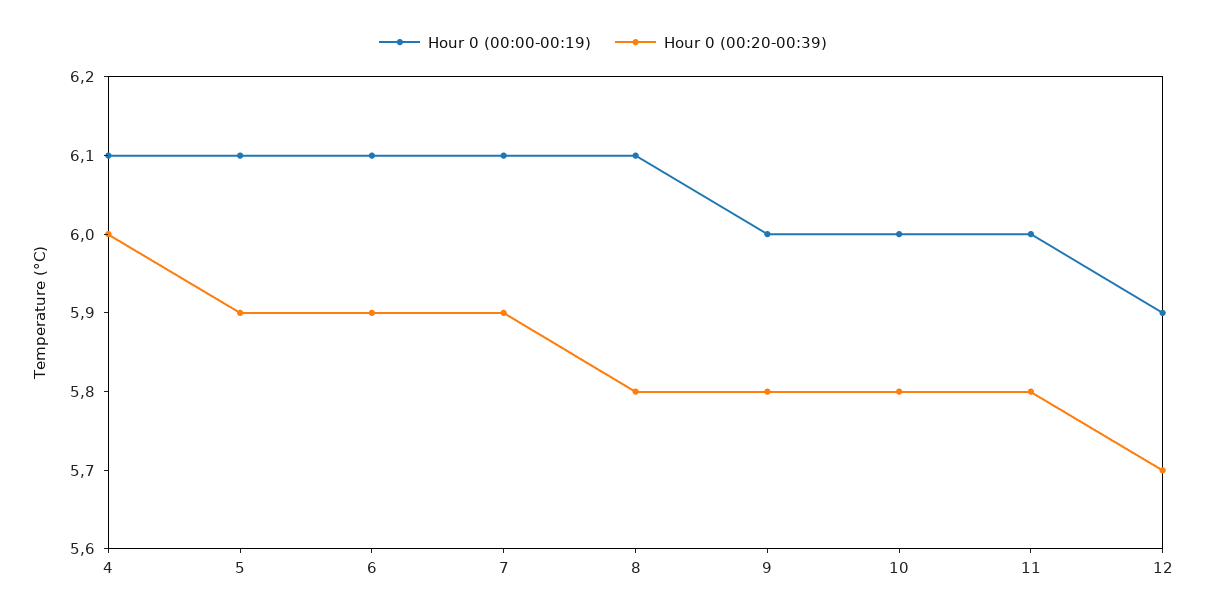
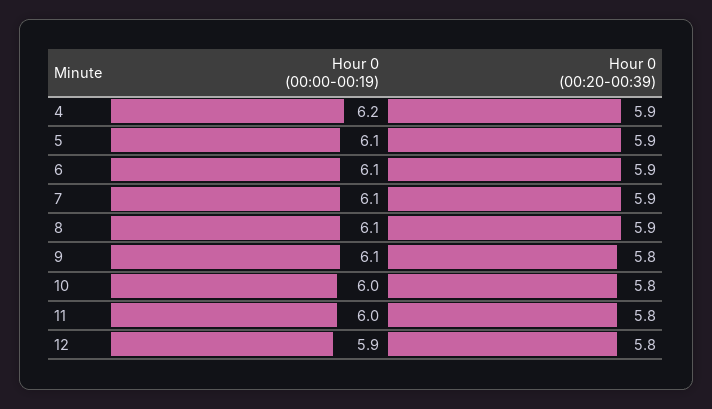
Hour 0 (00:00-00:19), 4: 6.1 -> 6.2
Hour 0 (00:20-00:39), 4: 6 -> 5.9
Hour 0 (00:20-00:39), 8: 5.8 -> 5.9
Hour 0 (00:00-00:19), 9: 6 -> 6.1
Hour 0 (00:20-00:39), 12: 5.7 -> 5.8

